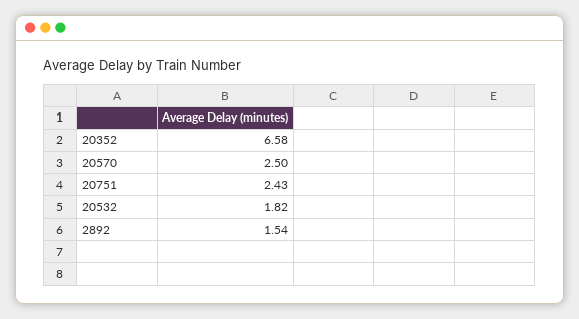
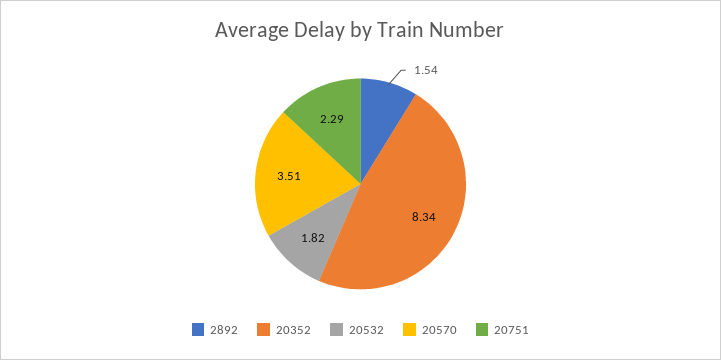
20352: 6.58 -> 8.34
20570: 2.5 -> 3.51
20751: 2.43 -> 2.29

